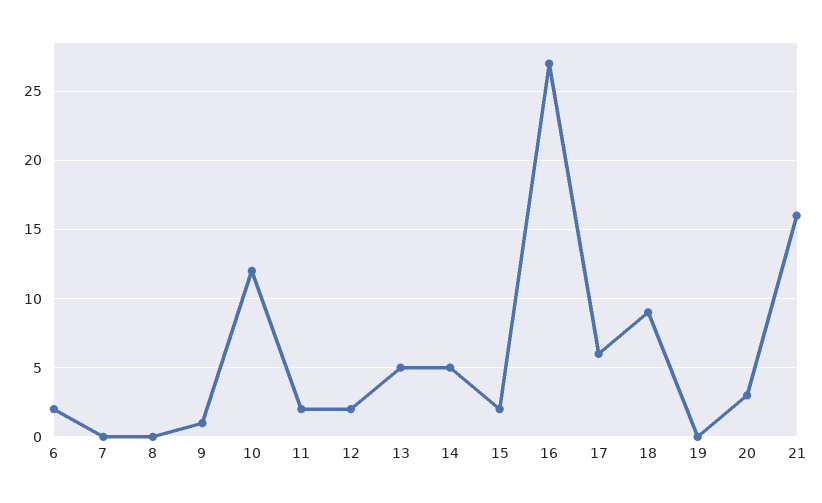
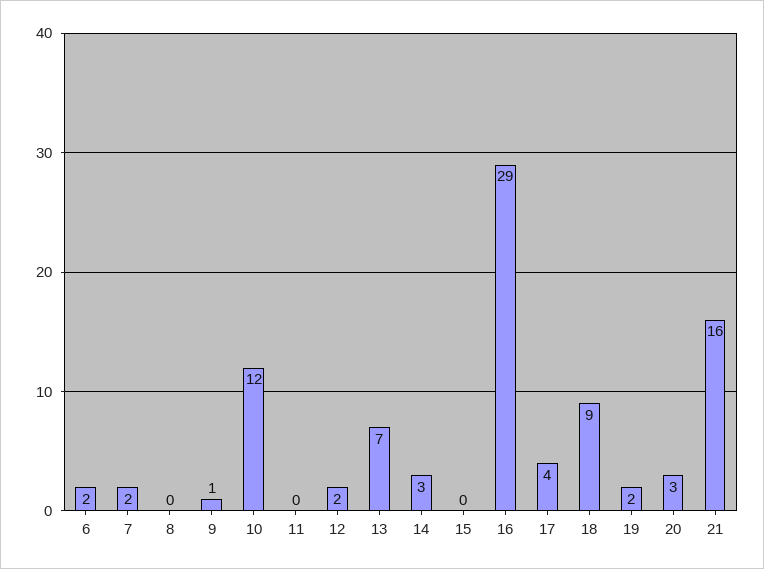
7: 0 -> 2
11: 2 -> 0
13: 5 -> 7
14: 5 -> 3
15: 2 -> 0
16: 27 -> 29
17: 6 -> 4
19: 0 -> 2

